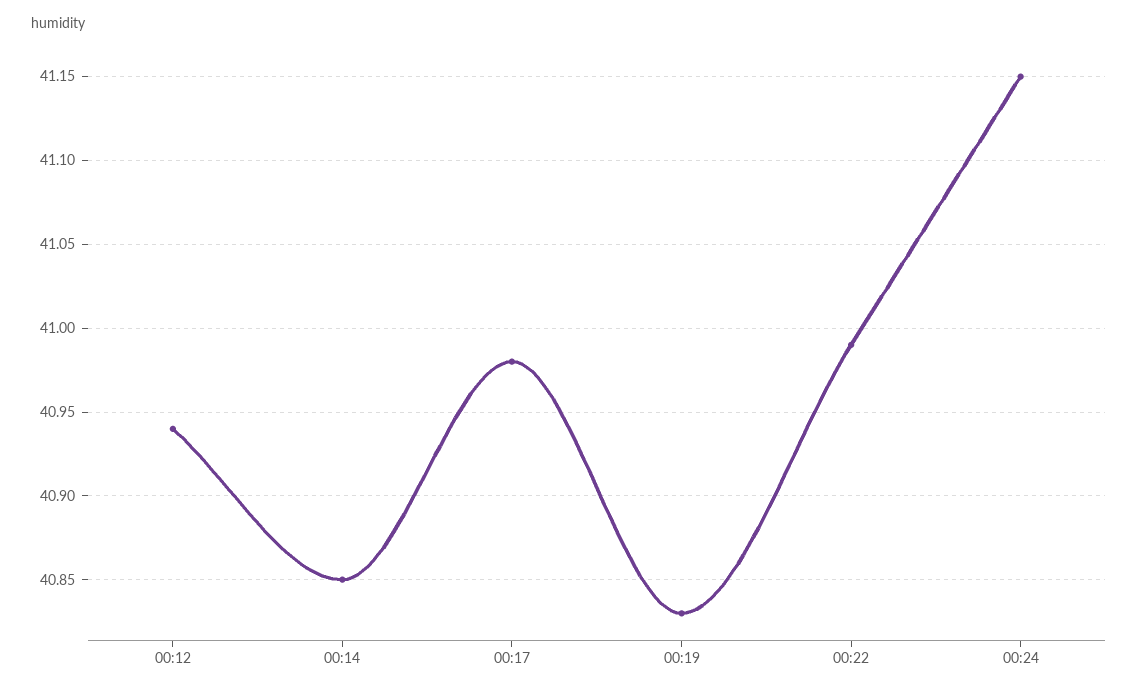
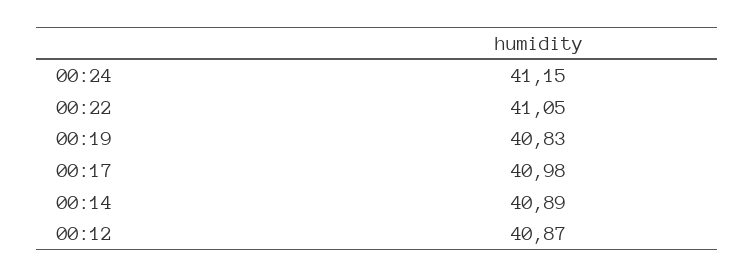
00:12: 40.94 -> 40.87
00:14: 40.85 -> 40.89
00:22: 40.99 -> 41.05

